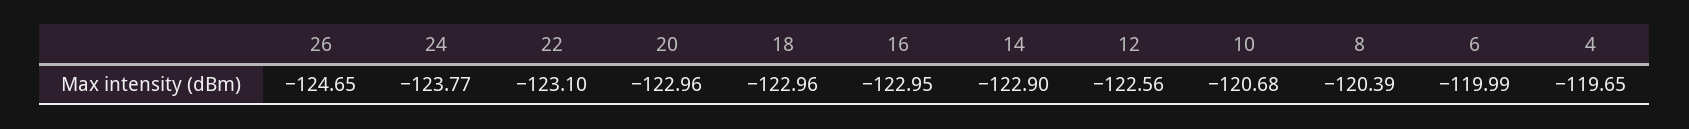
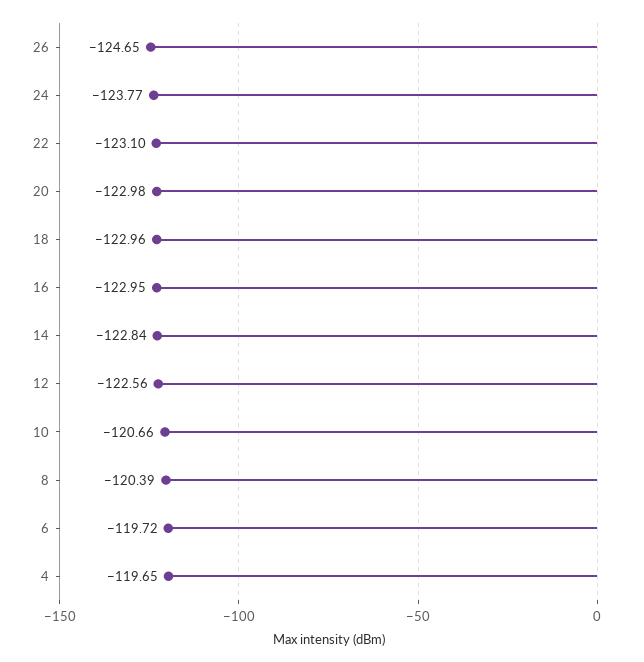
20: -122.96 -> -122.98
14: -122.9 -> -122.84
10: -120.68 -> -120.66
6: -119.99 -> -119.72

